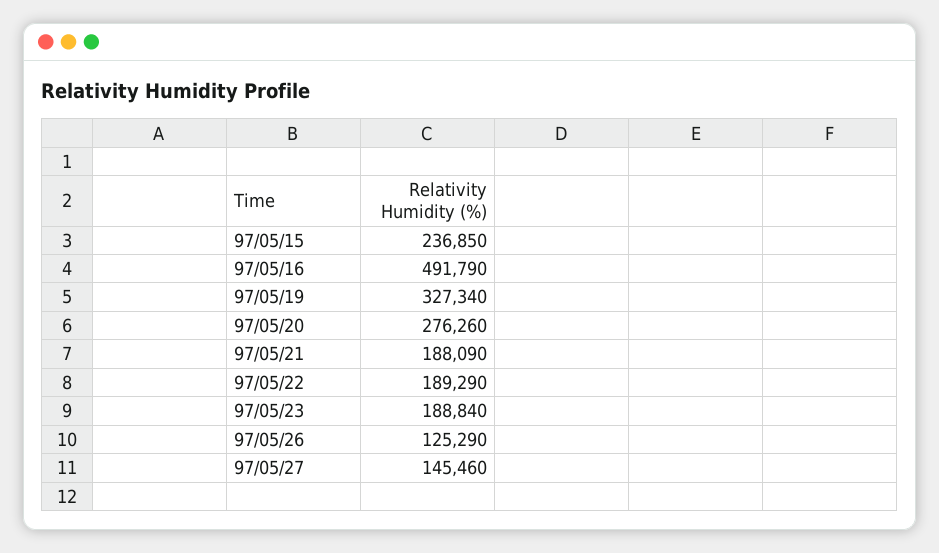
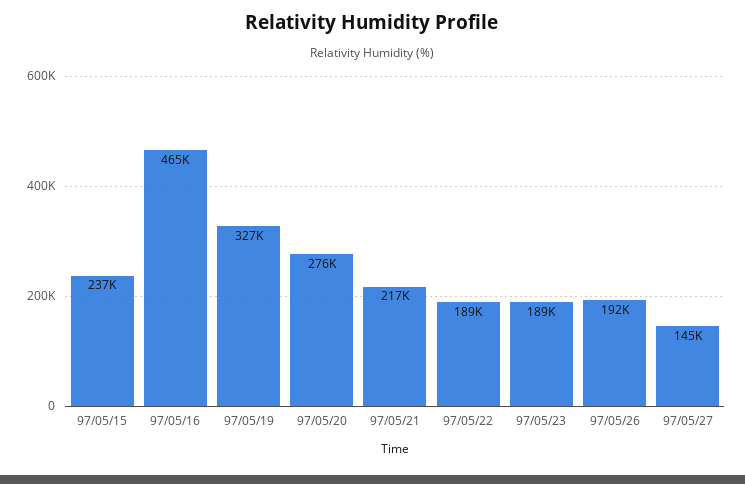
97/05/16: 491790 -> 465000
97/05/21: 188090 -> 217000
97/05/26: 125290 -> 192000

